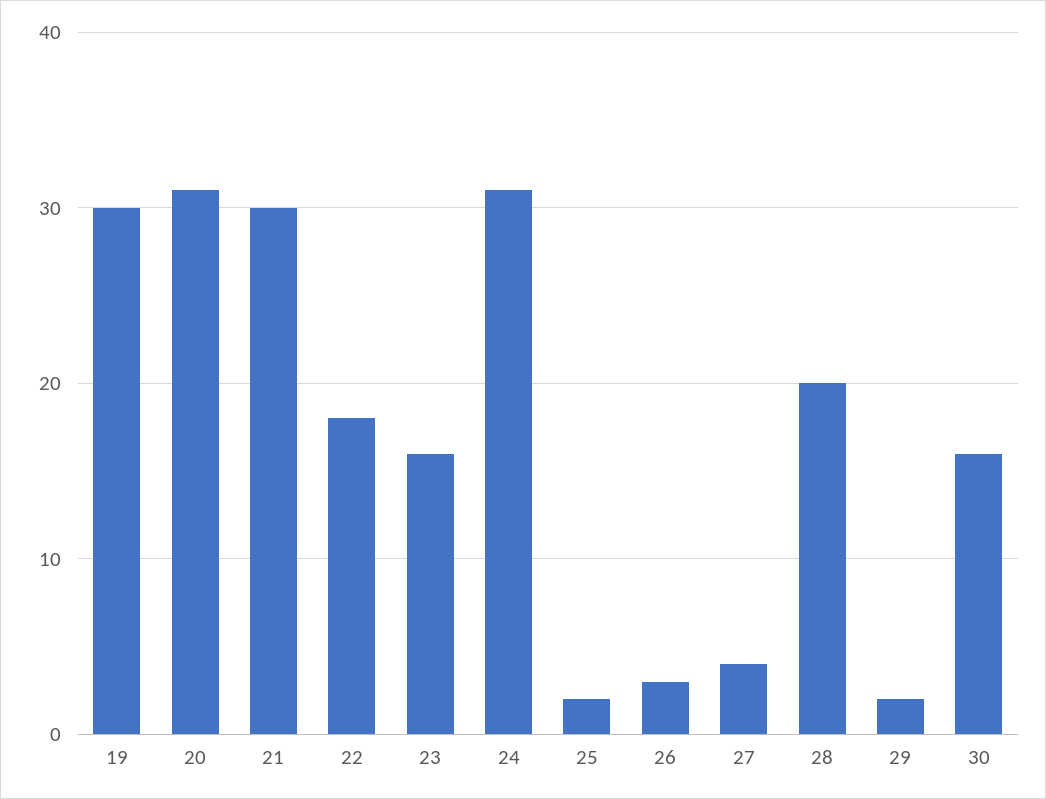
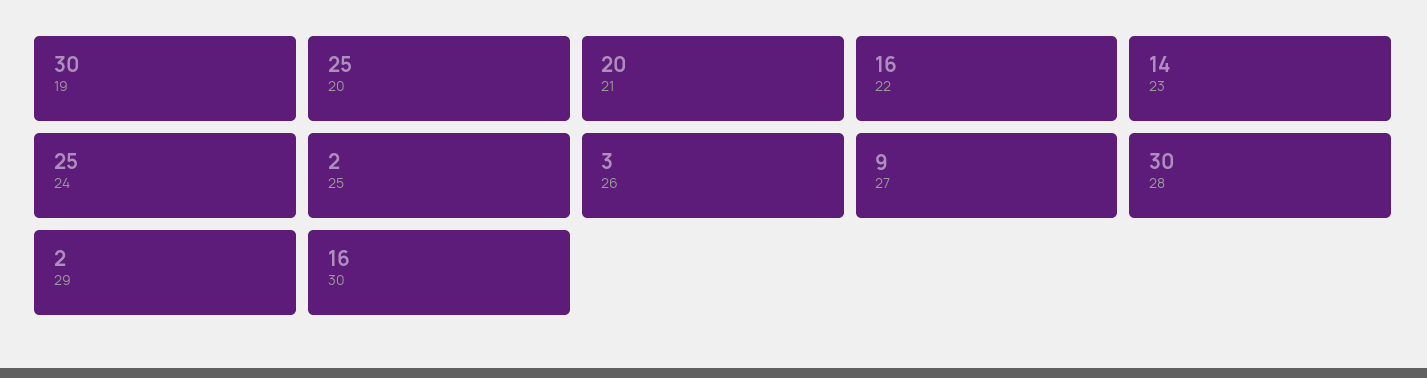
20: 31 -> 25
21: 30 -> 20
22: 18 -> 16
23: 16 -> 14
24: 31 -> 25
27: 4 -> 9
28: 20 -> 30

